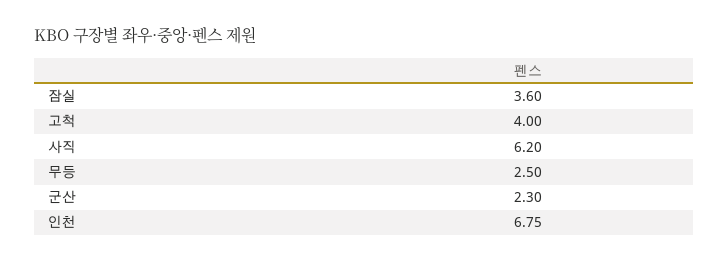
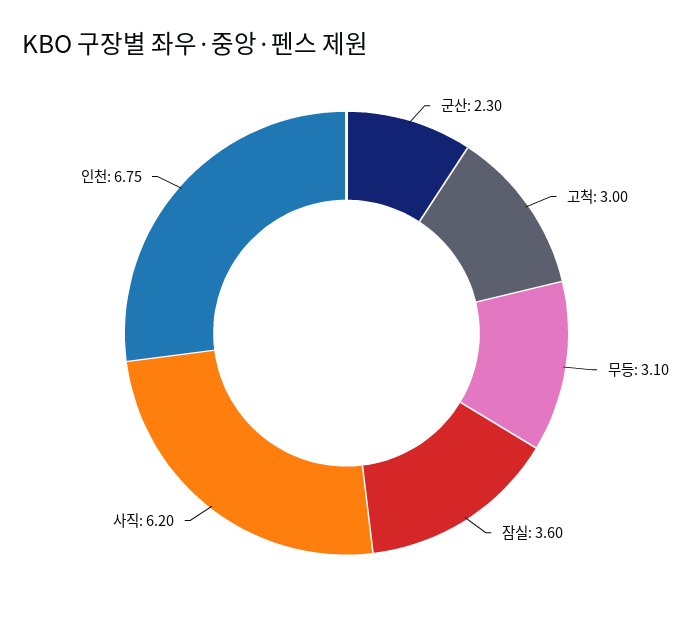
고척: 4 -> 3
무등: 2.5 -> 3.1

